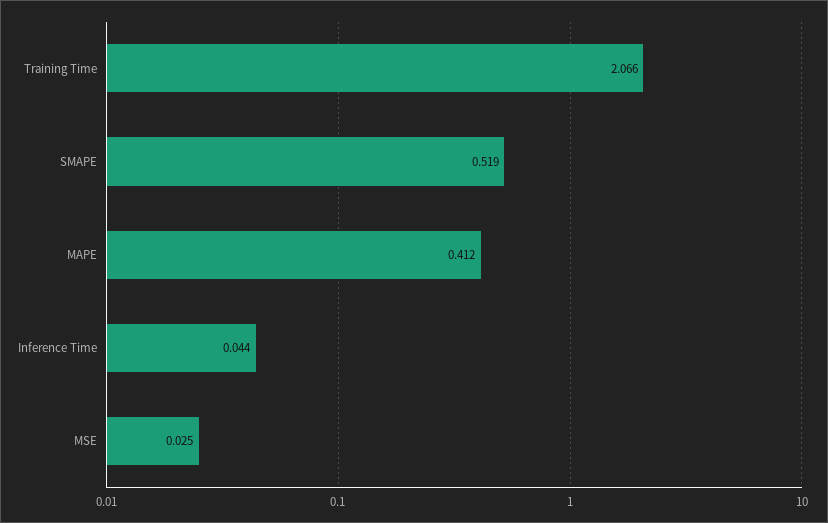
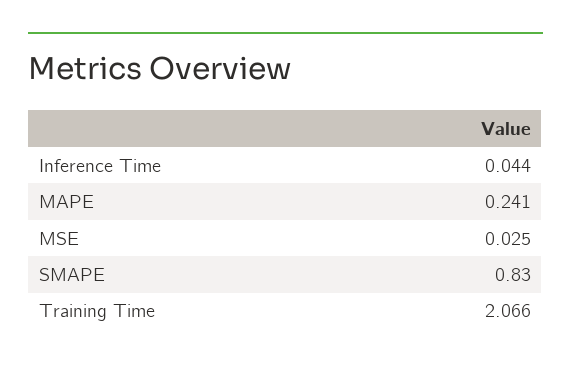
SMAPE: 0.519 -> 0.83
MAPE: 0.412 -> 0.241

